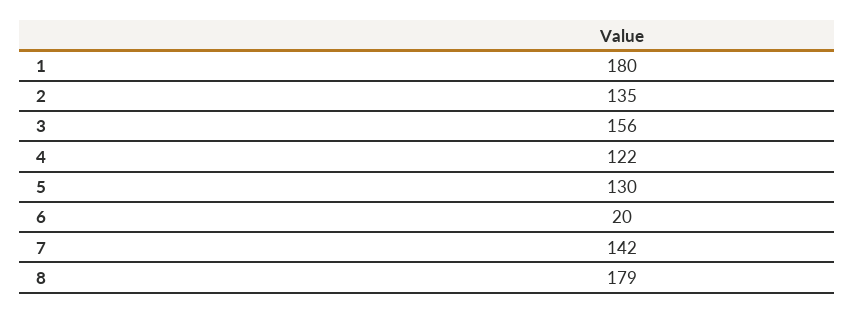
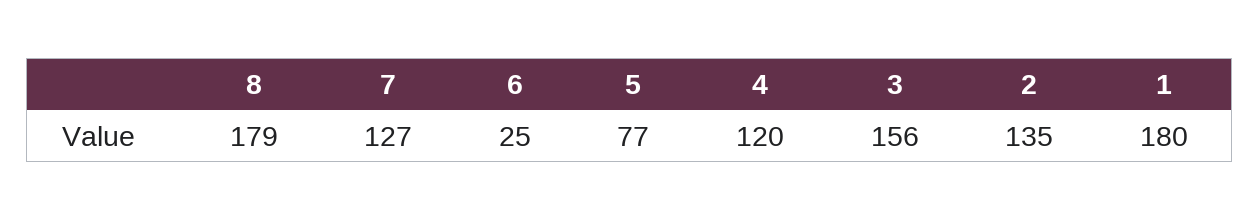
4: 122 -> 120
5: 130 -> 77
6: 20 -> 25
7: 142 -> 127

